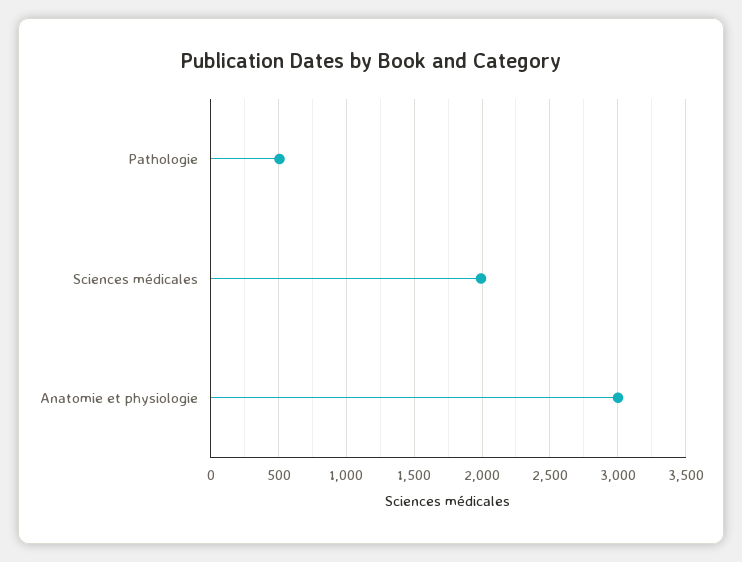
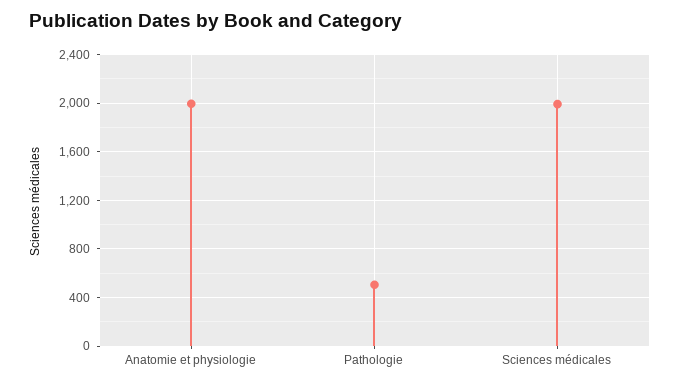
Anatomie et physiologie: 3000 -> 2000

